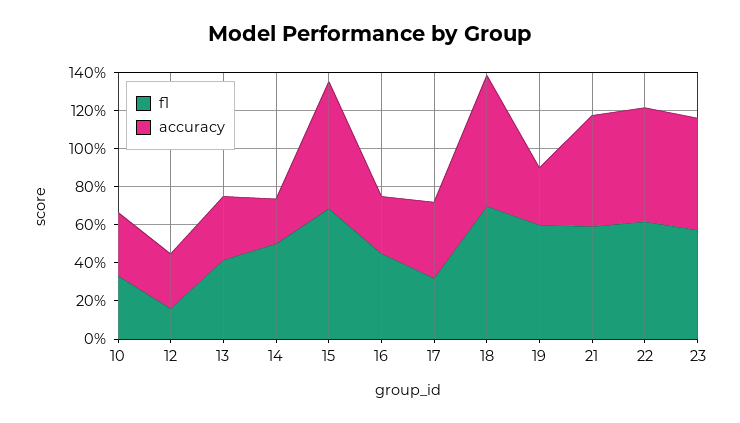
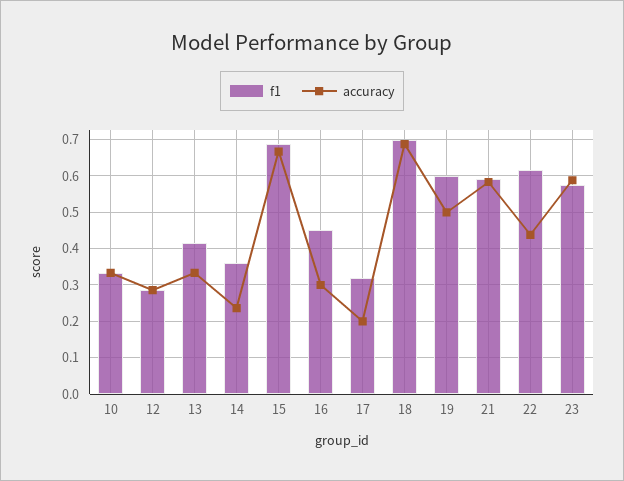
f1, 12: 0.15 -> 0.28
f1, 14: 0.5 -> 0.36
accuracy, 17: 0.4 -> 0.2
accuracy, 19: 0.3 -> 0.5
accuracy, 22: 0.6 -> 0.44

